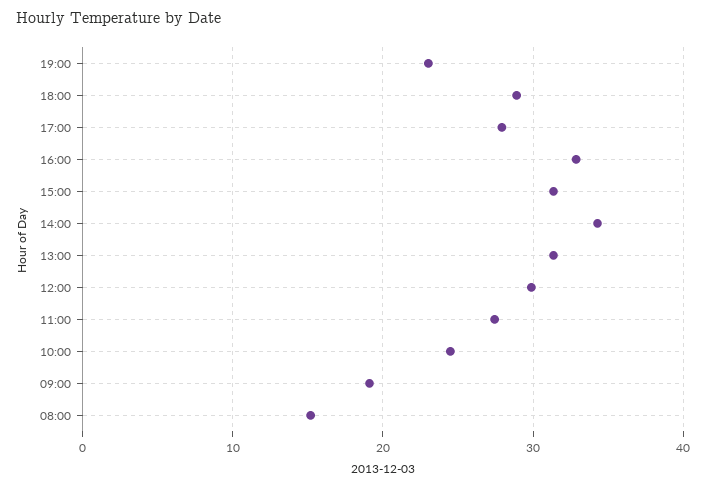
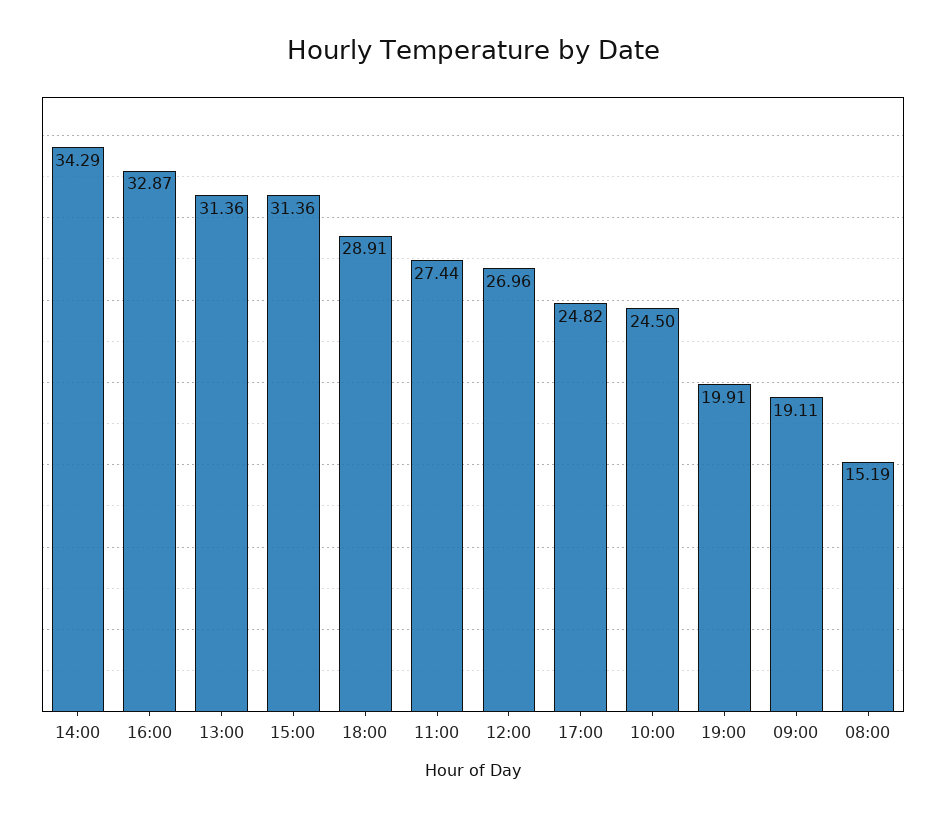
19:00: 23 -> 19.91
17:00: 28 -> 24.82
12:00: 30 -> 26.96

